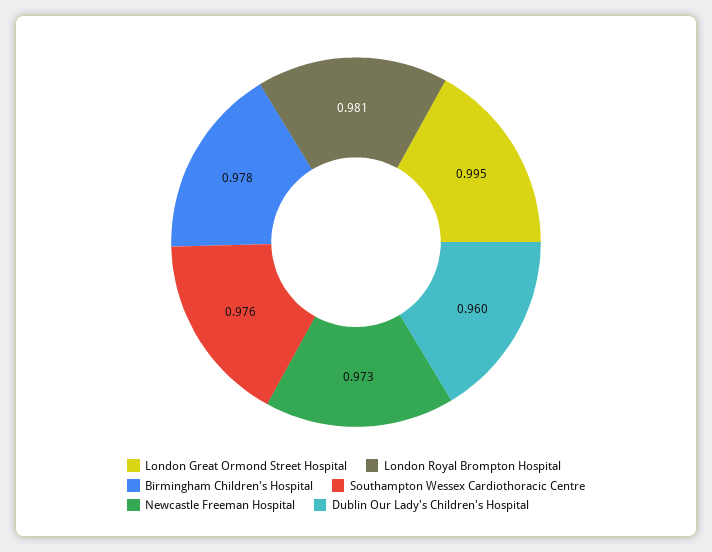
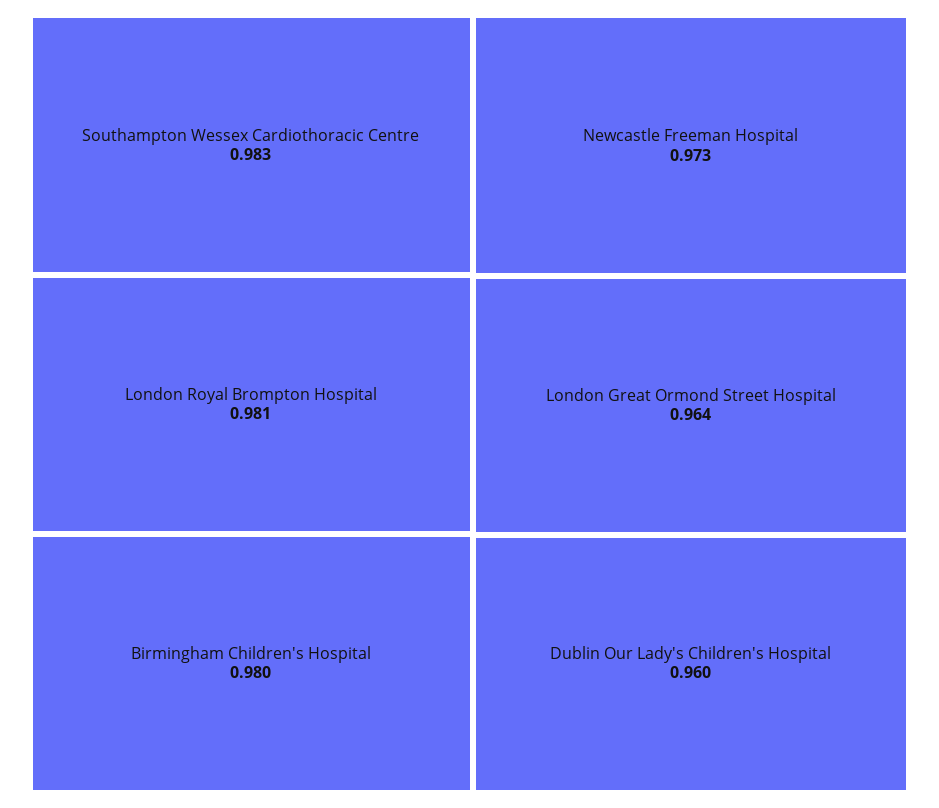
London Great Ormond Street Hospital: 0.995 -> 0.964
Birmingham Children's Hospital: 0.978 -> 0.98
Southampton Wessex Cardiothoracic Centre: 0.976 -> 0.983

